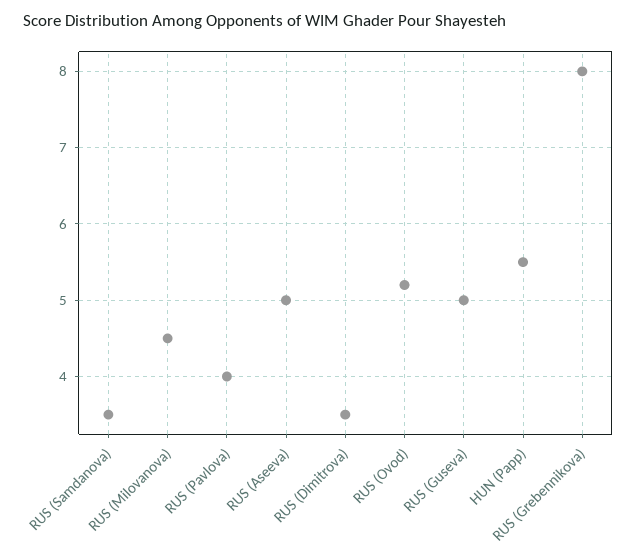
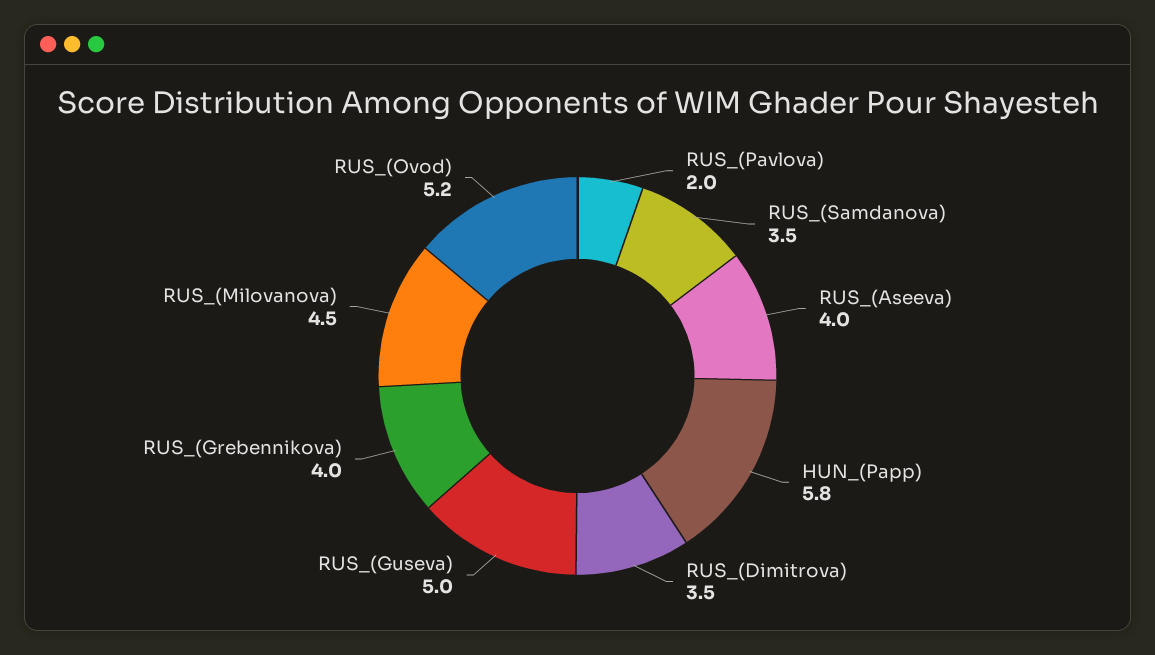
RUS (Pavlova): 4 -> 2
RUS (Aseeva): 5 -> 4
HUN (Papp): 5.5 -> 5.8
RUS (Grebennikova): 8 -> 4

